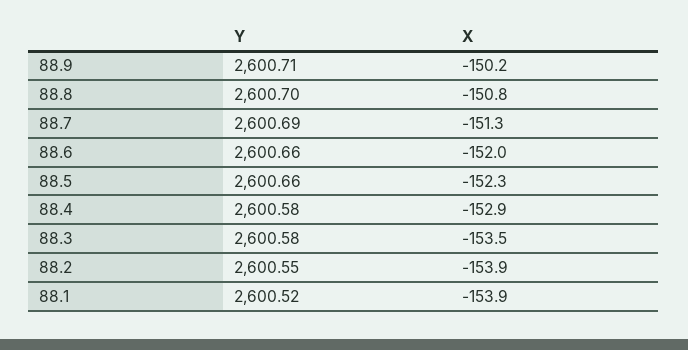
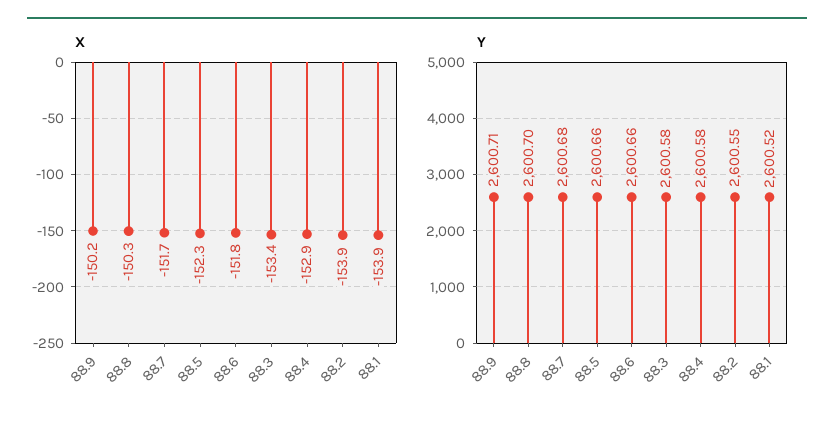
X, 88.8: -150.8 -> -150.3
Y, 88.7: 2600.69 -> 2600.68
X, 88.7: -151.3 -> -151.7
X, 88.6: -152 -> -151.8
X, 88.3: -153.5 -> -153.4

